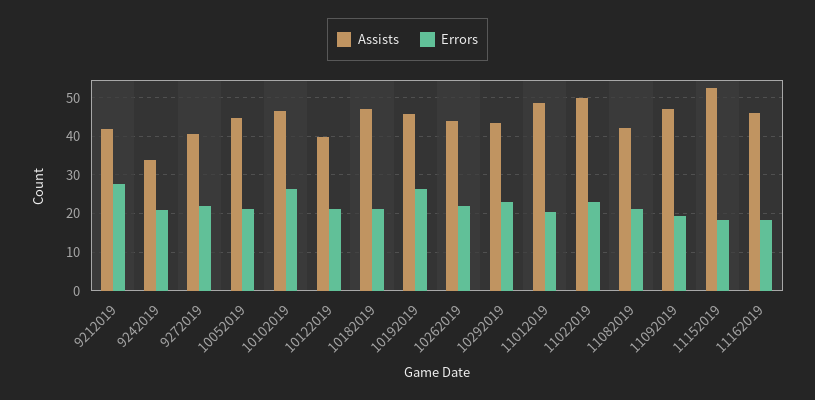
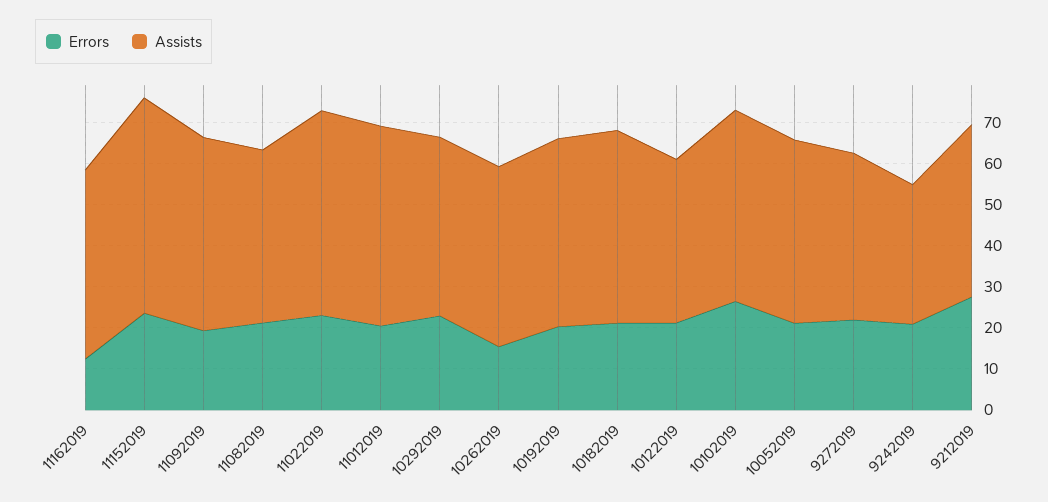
Errors, 10192019: 26 -> 20
Errors, 10262019: 22 -> 16
Errors, 11152019: 18 -> 24
Errors, 11162019: 18 -> 12

